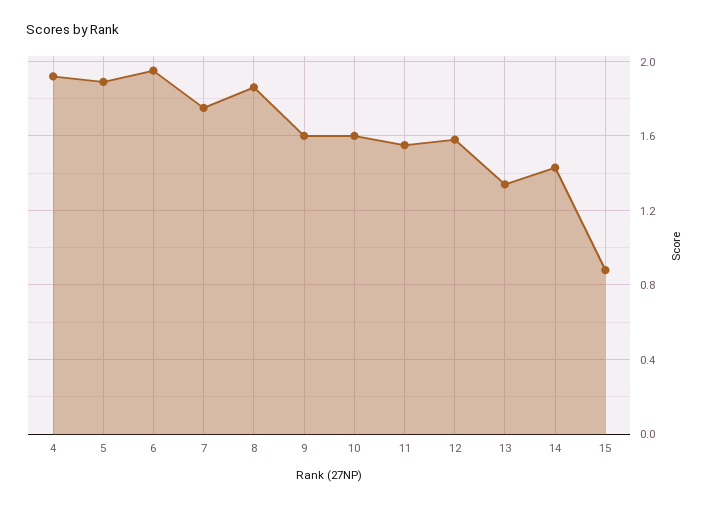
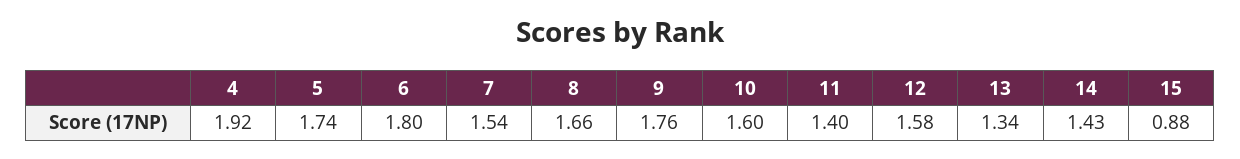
5: 1.9 -> 1.74
6: 1.95 -> 1.8
7: 1.75 -> 1.54
8: 1.85 -> 1.66
9: 1.6 -> 1.76
11: 1.55 -> 1.4

